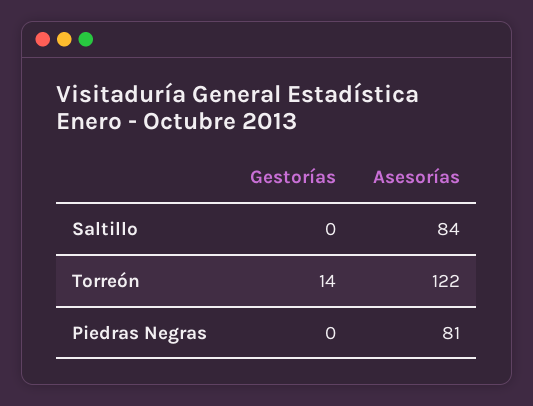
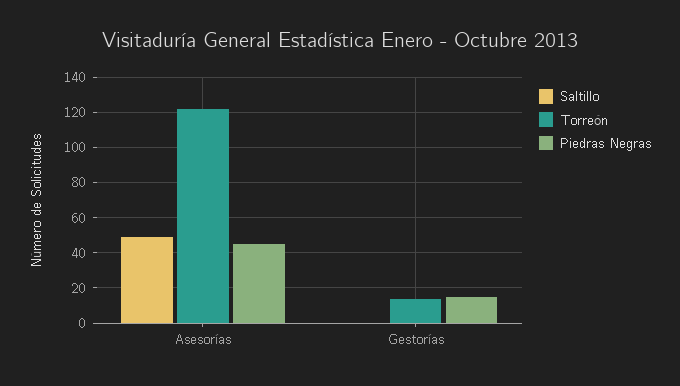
Saltillo, Asesorías: 84 -> 50
Piedras Negras, Gestorías: 0 -> 15
Piedras Negras, Asesorías: 81 -> 45

